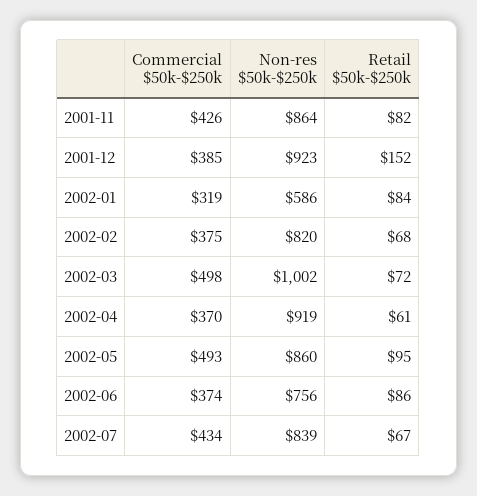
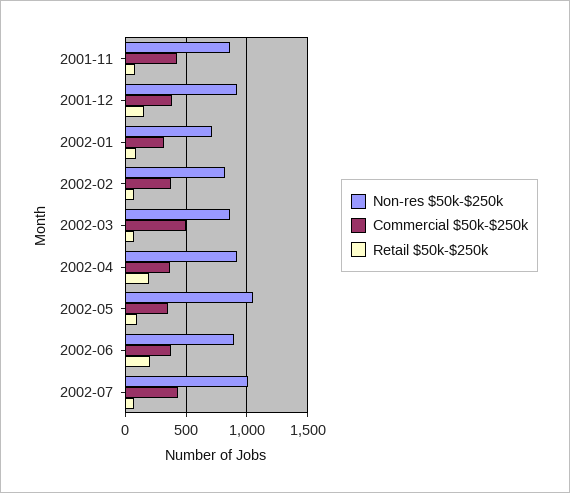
Non-res $50k-$250k, 2002-01: 586 -> 700
Non-res $50k-$250k, 2002-03: 1002 -> 850
Retail $50k-$250k, 2002-04: 61 -> 200
Commercial $50k-$250k, 2002-05: 493 -> 350
Non-res $50k-$250k, 2002-05: 860 -> 1050
Non-res $50k-$250k, 2002-06: 756 -> 900
Retail $50k-$250k, 2002-06: 86 -> 200
Non-res $50k-$250k, 2002-07: 839 -> 1000

